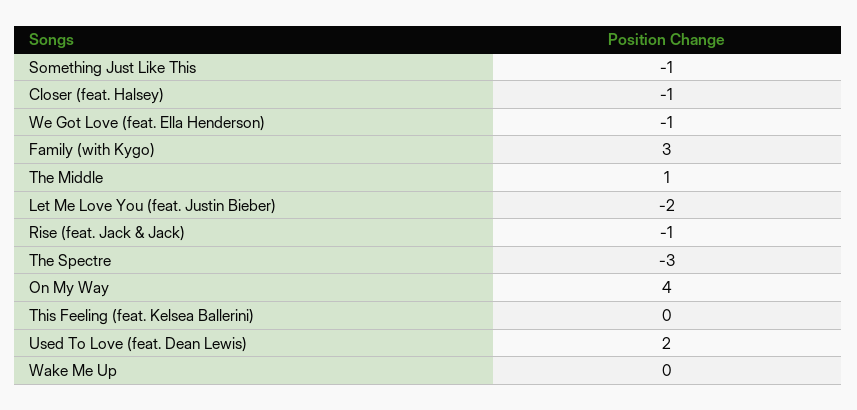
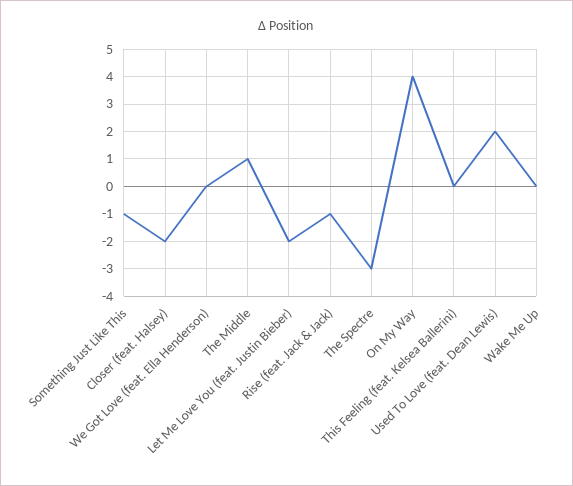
Closer (feat. Halsey): -1 -> -2
We Got Love (feat. Ella Henderson): -1 -> 0
Family (with Kygo): 3 -> none

